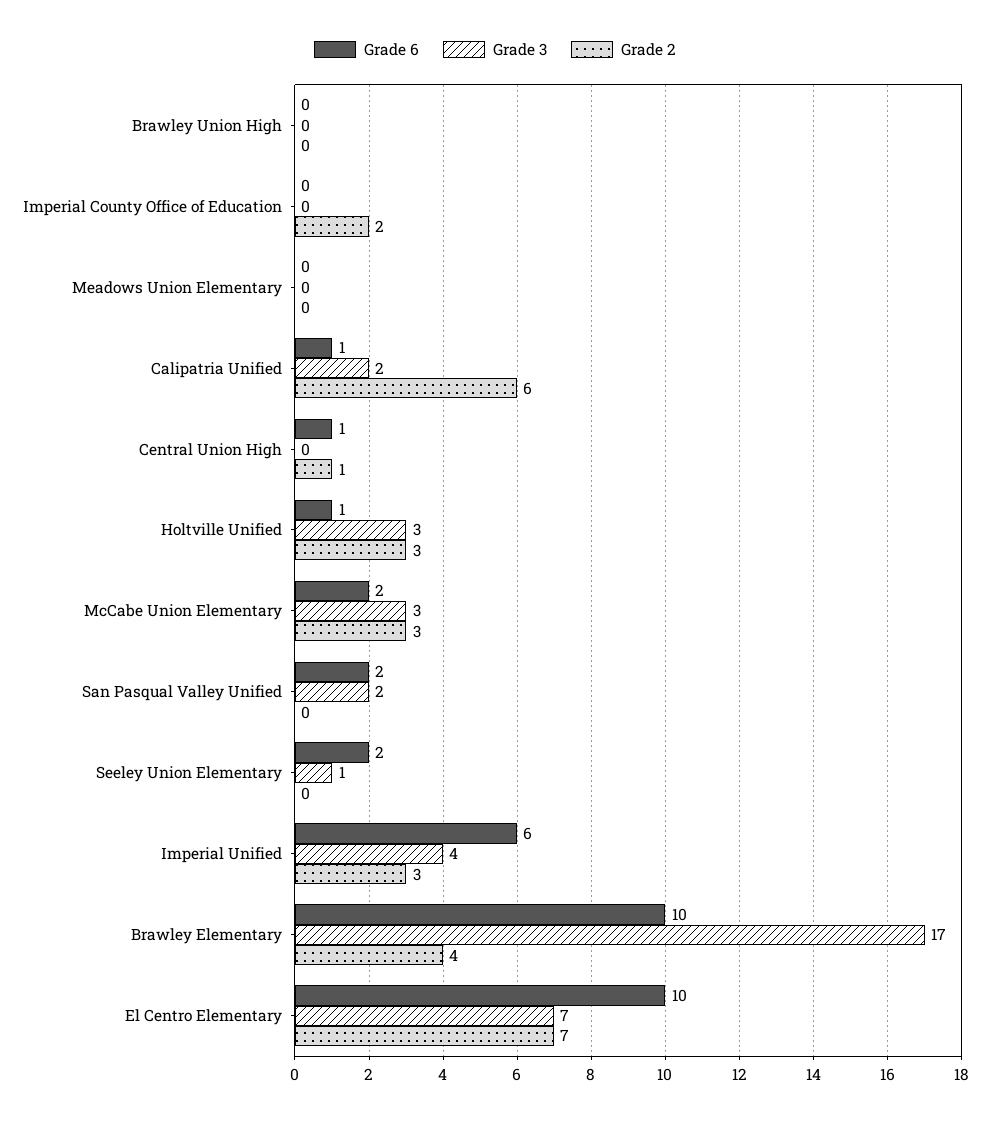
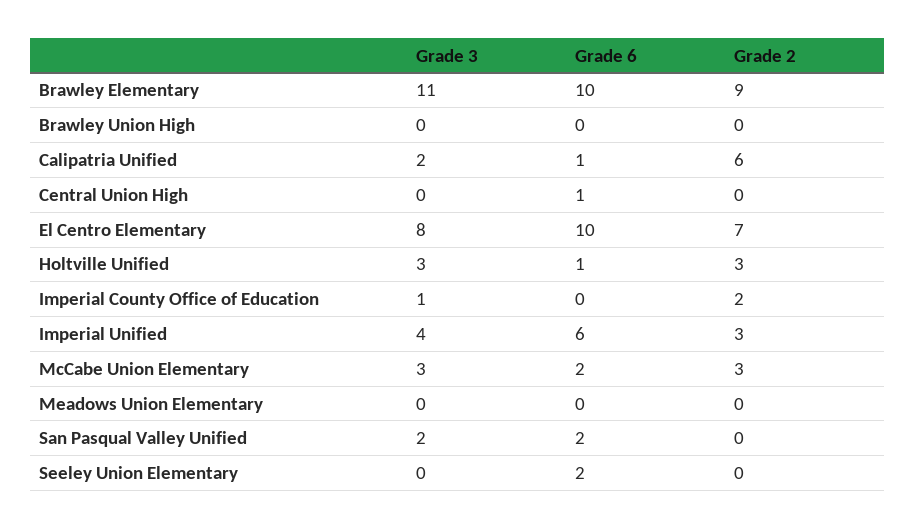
Grade 3, Imperial County Office of Education: 0 -> 1
Grade 2, Central Union High: 1 -> 0
Grade 3, Seeley Union Elementary: 1 -> 0
Grade 3, Brawley Elementary: 17 -> 11
Grade 2, Brawley Elementary: 4 -> 9
Grade 3, El Centro Elementary: 7 -> 8

